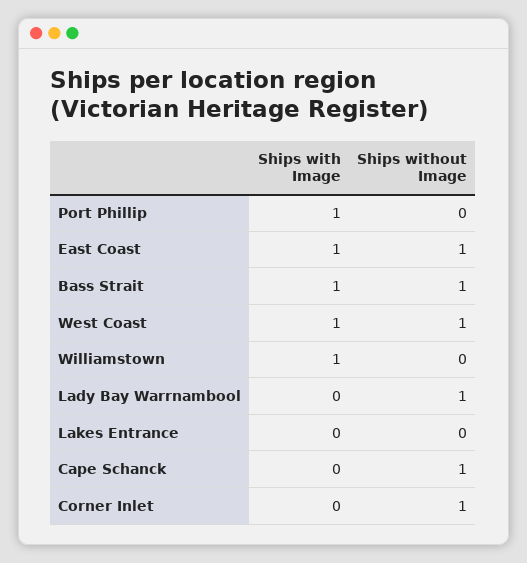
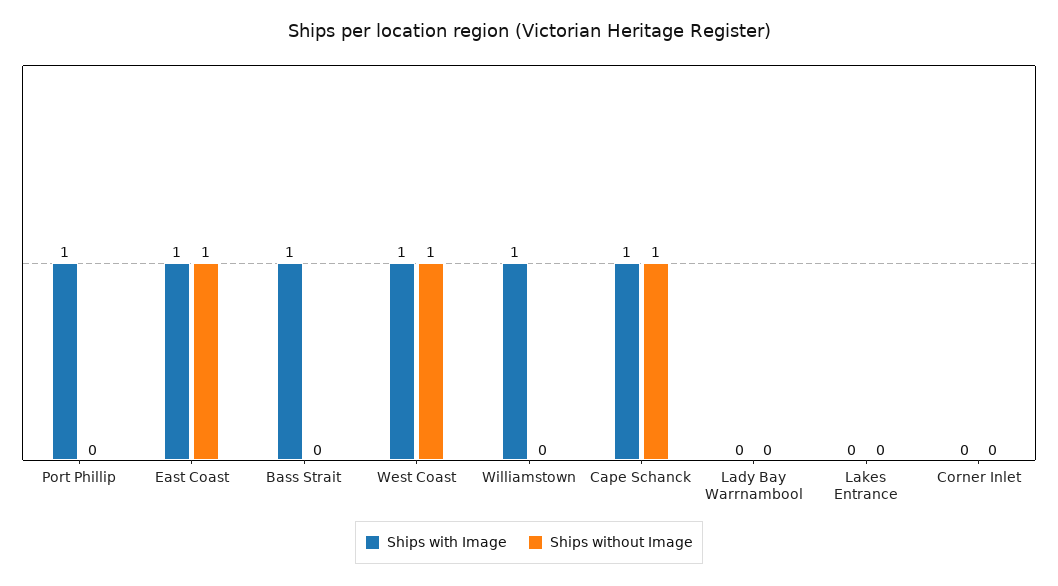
Ships without Image, Bass Strait: 1 -> 0
Ships without Image, Lady Bay Warrnambool: 1 -> 0
Ships with Image, Cape Schanck: 0 -> 1
Ships without Image, Corner Inlet: 1 -> 0

